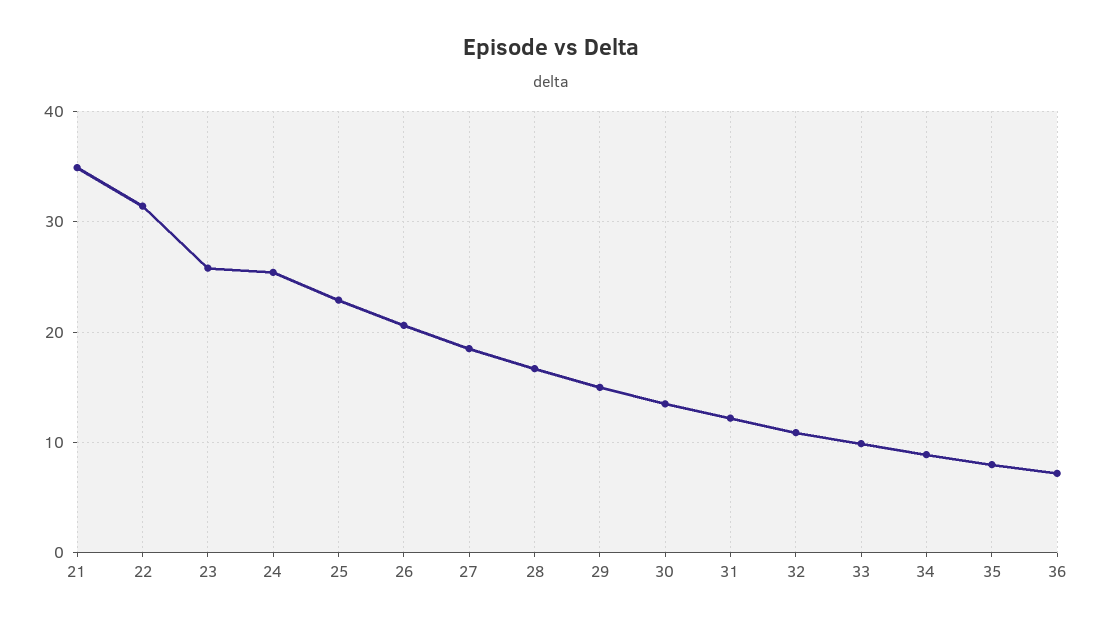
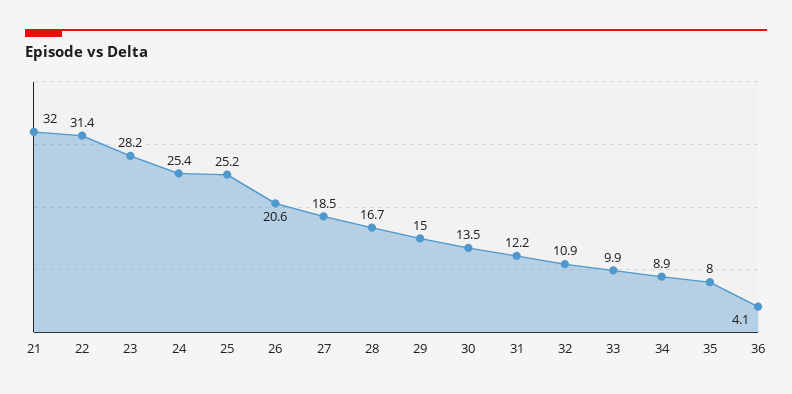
21: 35 -> 32
23: 26 -> 28.2
25: 23 -> 25.2
36: 7 -> 4.1

